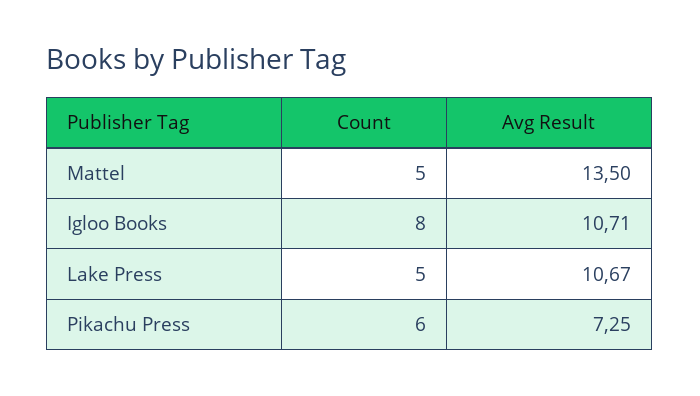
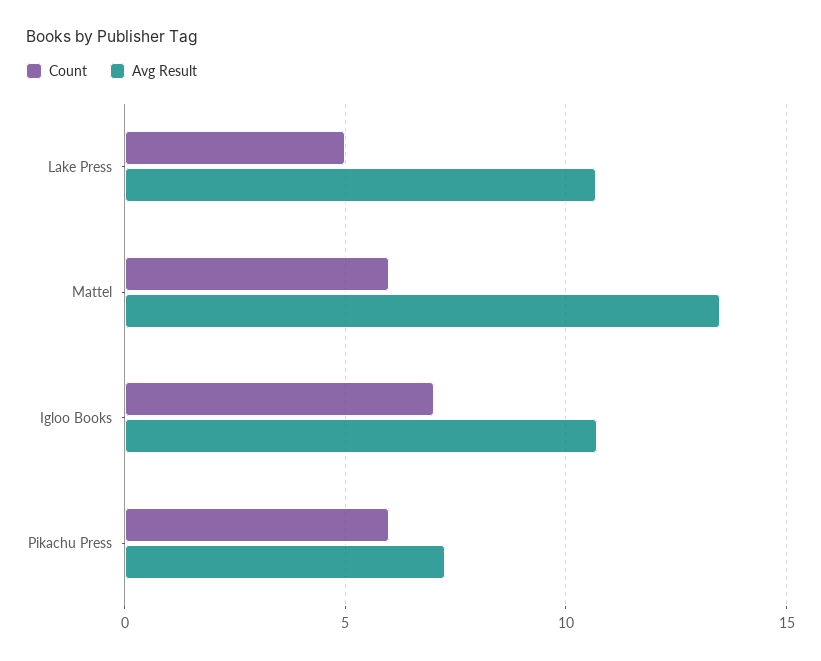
Count, Mattel: 5 -> 6
Count, Igloo Books: 8 -> 7

